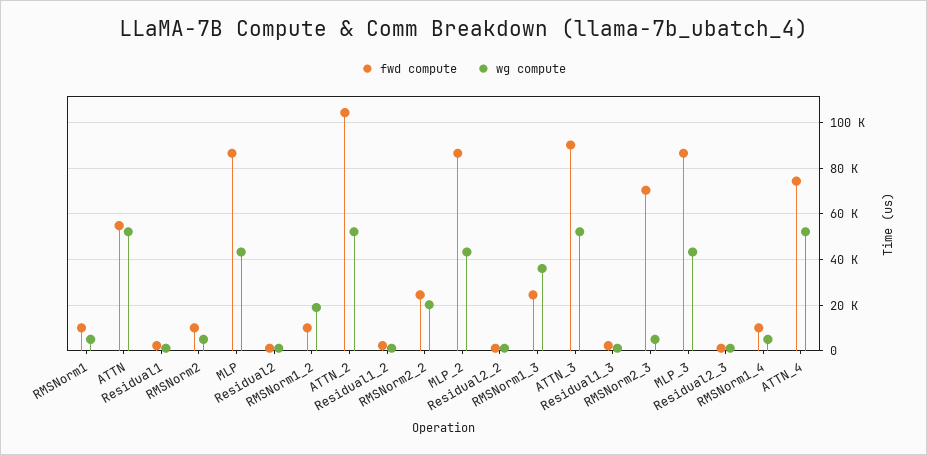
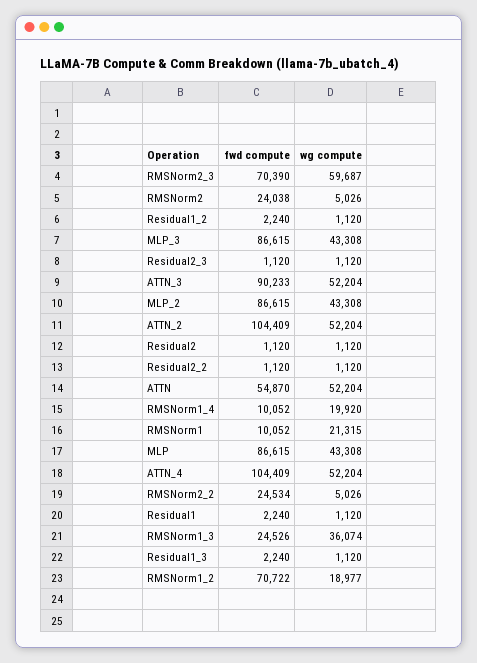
wg compute, RMSNorm1: 5000 -> 21315
fwd compute, RMSNorm2: 10000 -> 24038
fwd compute, RMSNorm1_2: 10000 -> 70722
wg compute, RMSNorm2_2: 20000 -> 5026
wg compute, RMSNorm2_3: 5000 -> 59687
wg compute, RMSNorm1_4: 5000 -> 19920
fwd compute, ATTN_4: 75000 -> 104409

